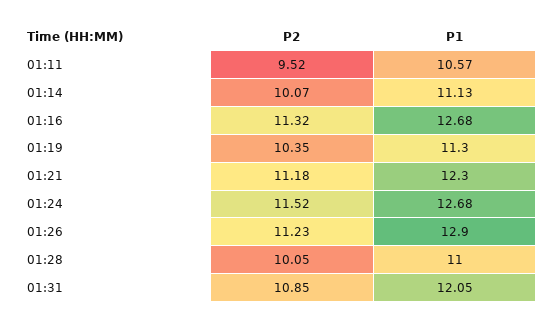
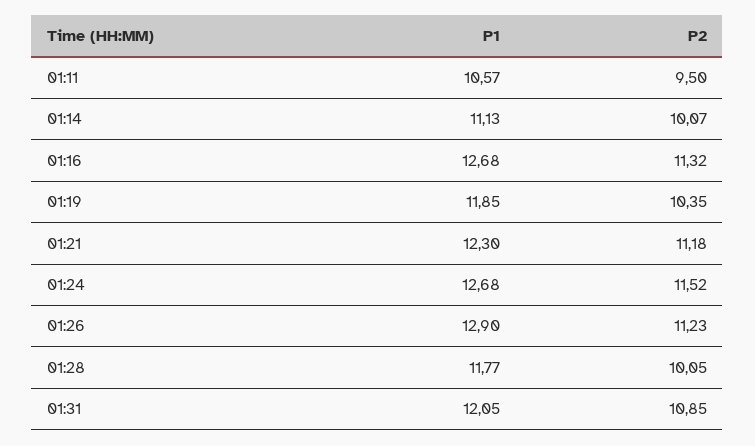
P2, 01:11: 9.52 -> 9.5
P1, 01:19: 11.3 -> 11.85
P1, 01:28: 11 -> 11.77

